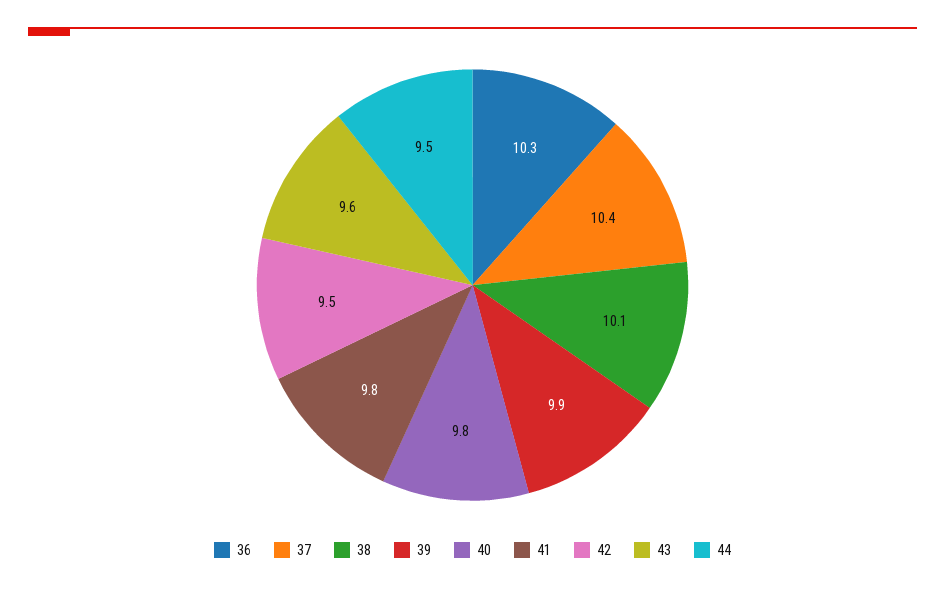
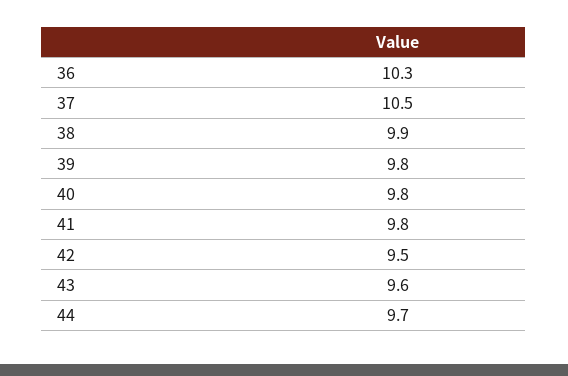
37: 10.4 -> 10.5
38: 10.1 -> 9.9
39: 9.9 -> 9.8
44: 9.5 -> 9.7

